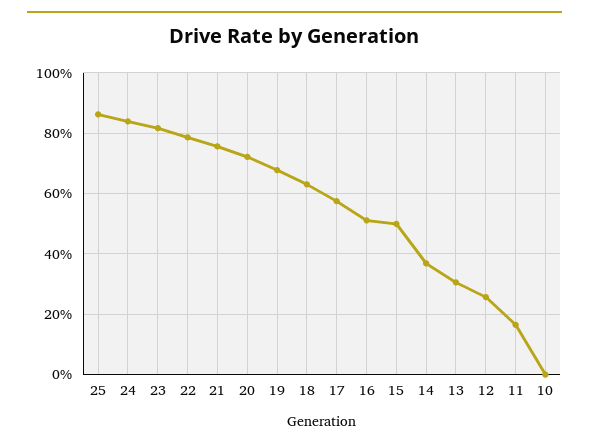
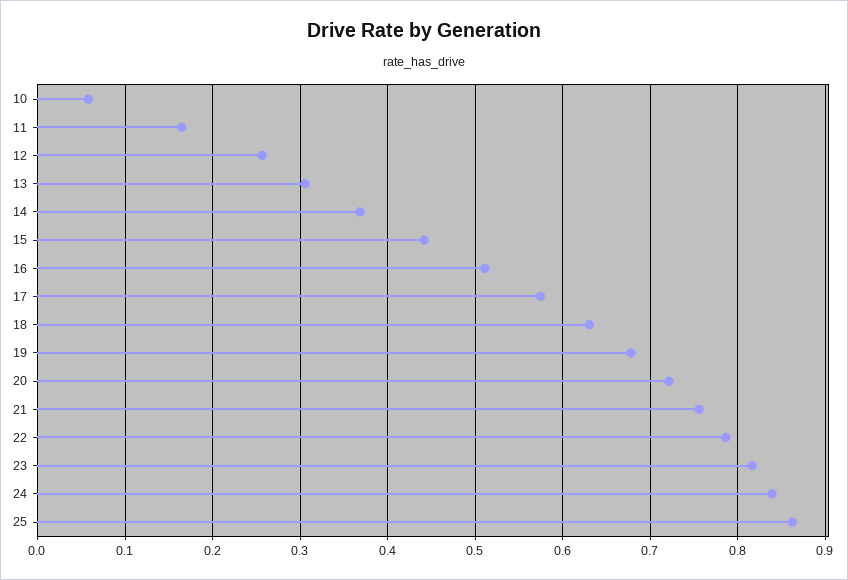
15: 0.5 -> 0.44
10: 0 -> 0.06

